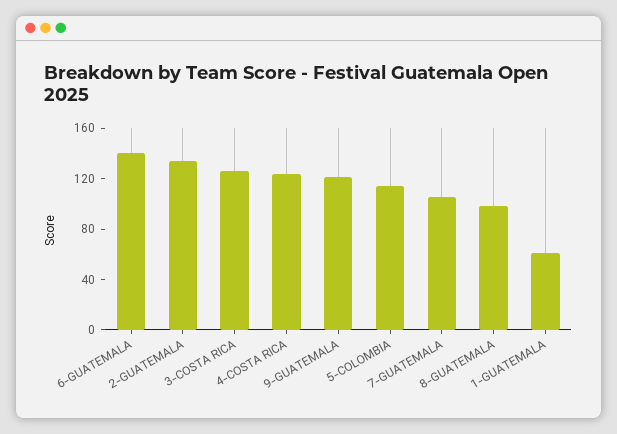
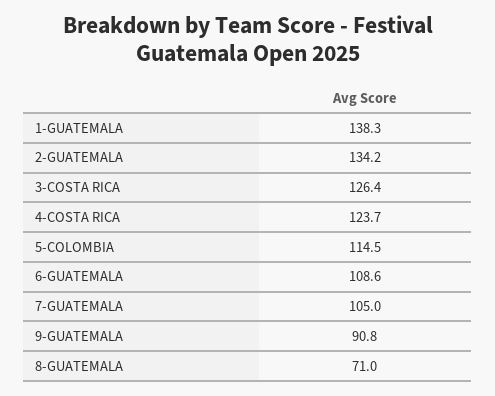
6-GUATEMALA: 140 -> 108.6
9-GUATEMALA: 120 -> 90.8
8-GUATEMALA: 100 -> 71
1-GUATEMALA: 60 -> 138.3

